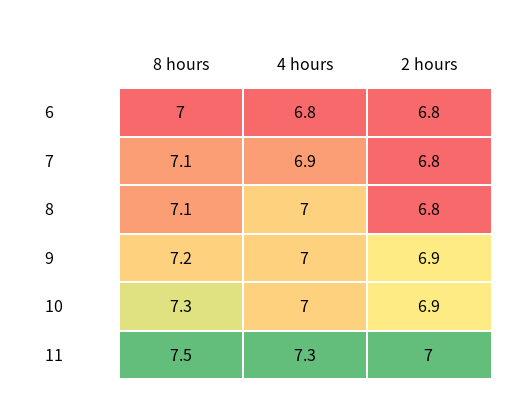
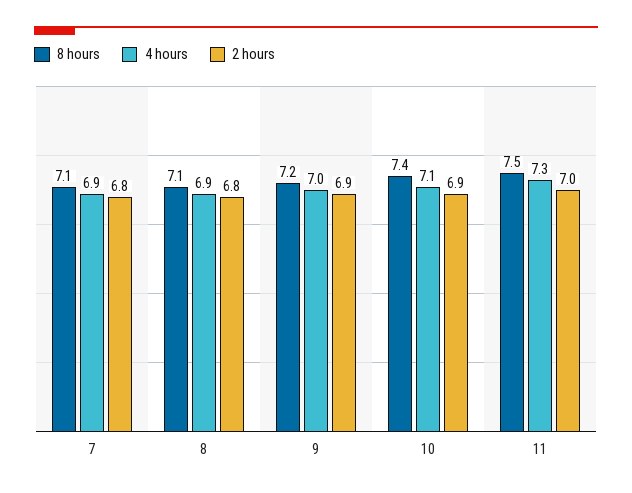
8 hours, 6: 7 -> none
4 hours, 6: 6.8 -> none
2 hours, 6: 6.8 -> none
4 hours, 8: 7 -> 6.9
8 hours, 10: 7.3 -> 7.4
4 hours, 10: 7 -> 7.1

